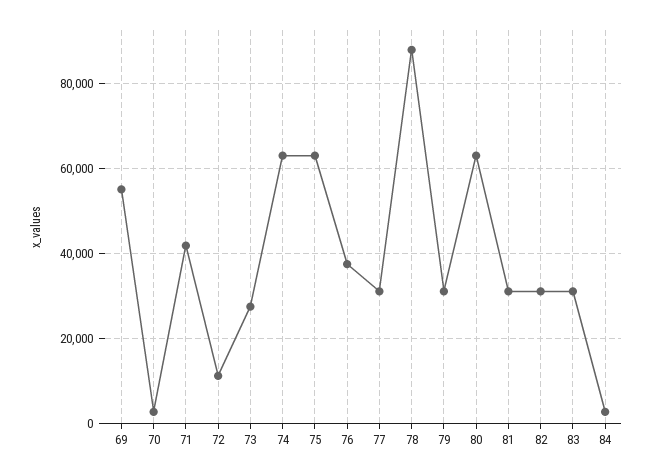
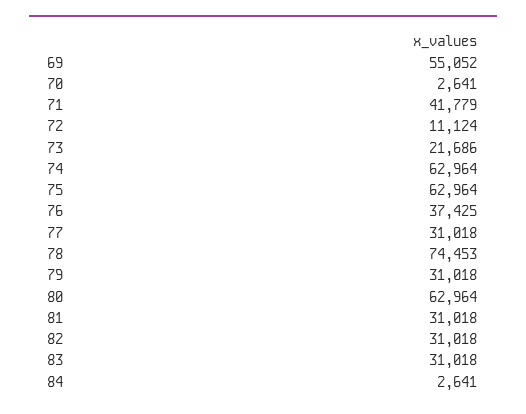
73: 28000 -> 21686
78: 88000 -> 74453

